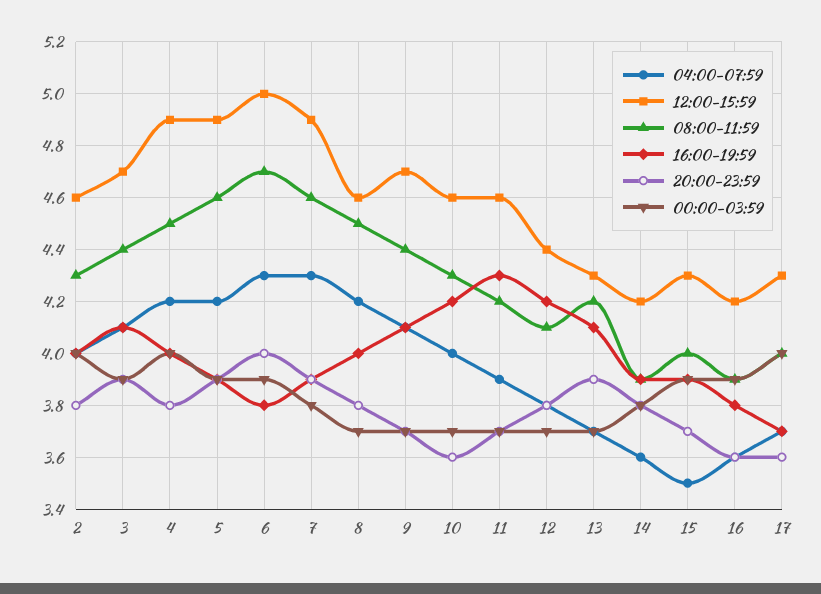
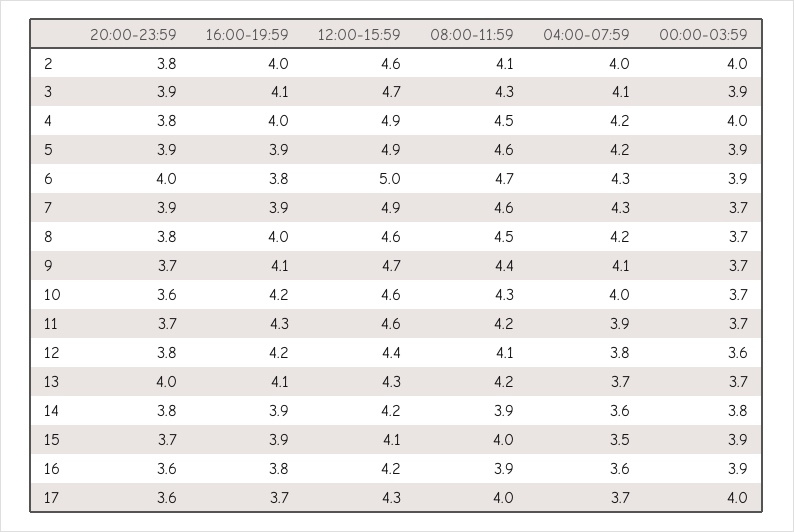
08:00-11:59, 2: 4.3 -> 4.1
08:00-11:59, 3: 4.4 -> 4.3
00:00-03:59, 7: 3.8 -> 3.7
00:00-03:59, 12: 3.7 -> 3.6
20:00-23:59, 13: 3.9 -> 4
12:00-15:59, 15: 4.3 -> 4.1

